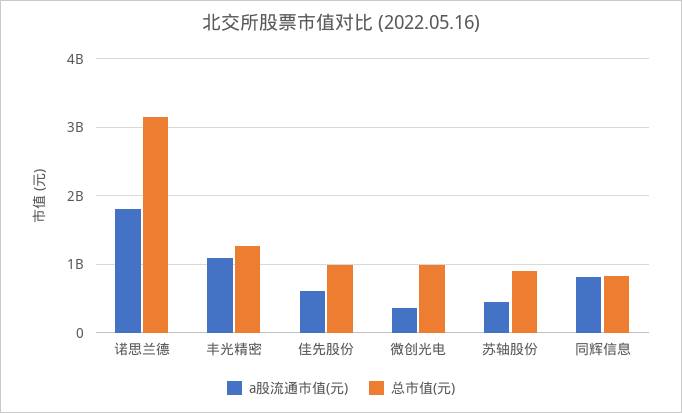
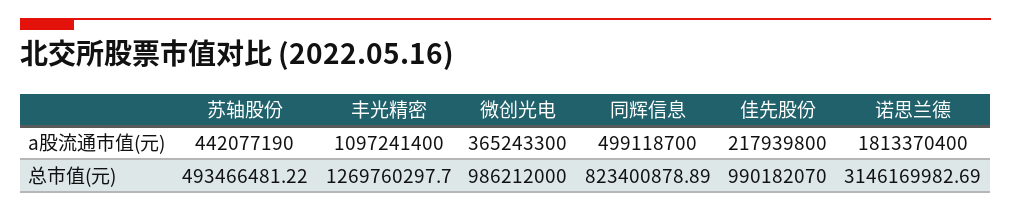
a股流通市值(元), 佳先股份: 600000000 -> 217939800
总市值(元), 苏轴股份: 900000000 -> 493466481.22
a股流通市值(元), 同辉信息: 800000000 -> 499118700

